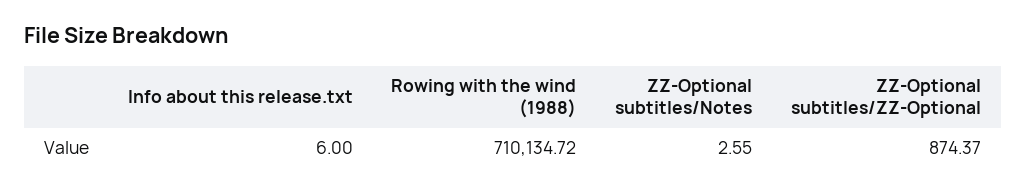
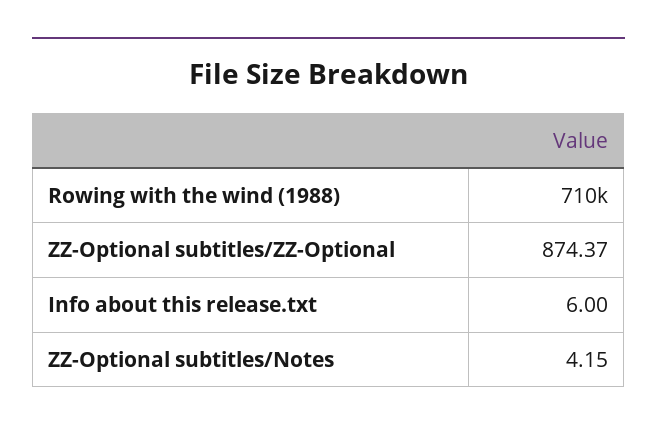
ZZ-Optional subtitles/Notes: 2.55 -> 4.15

